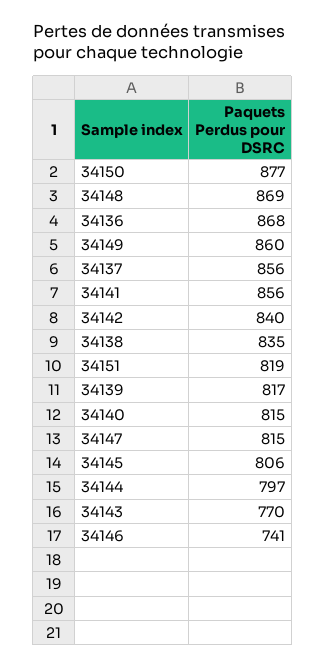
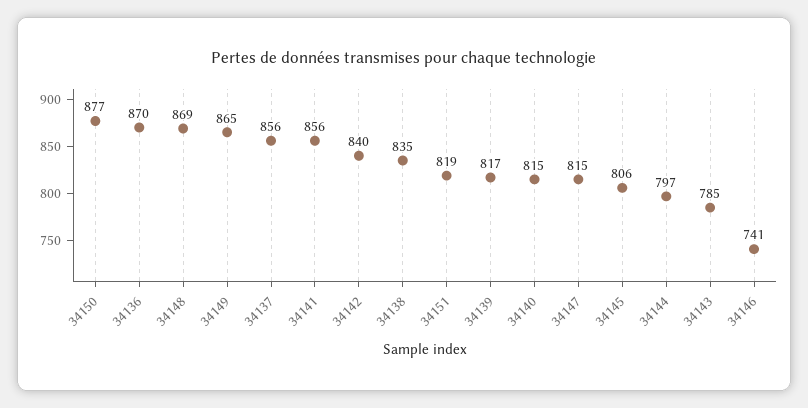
34136: 868 -> 870
34149: 860 -> 865
34143: 770 -> 785

